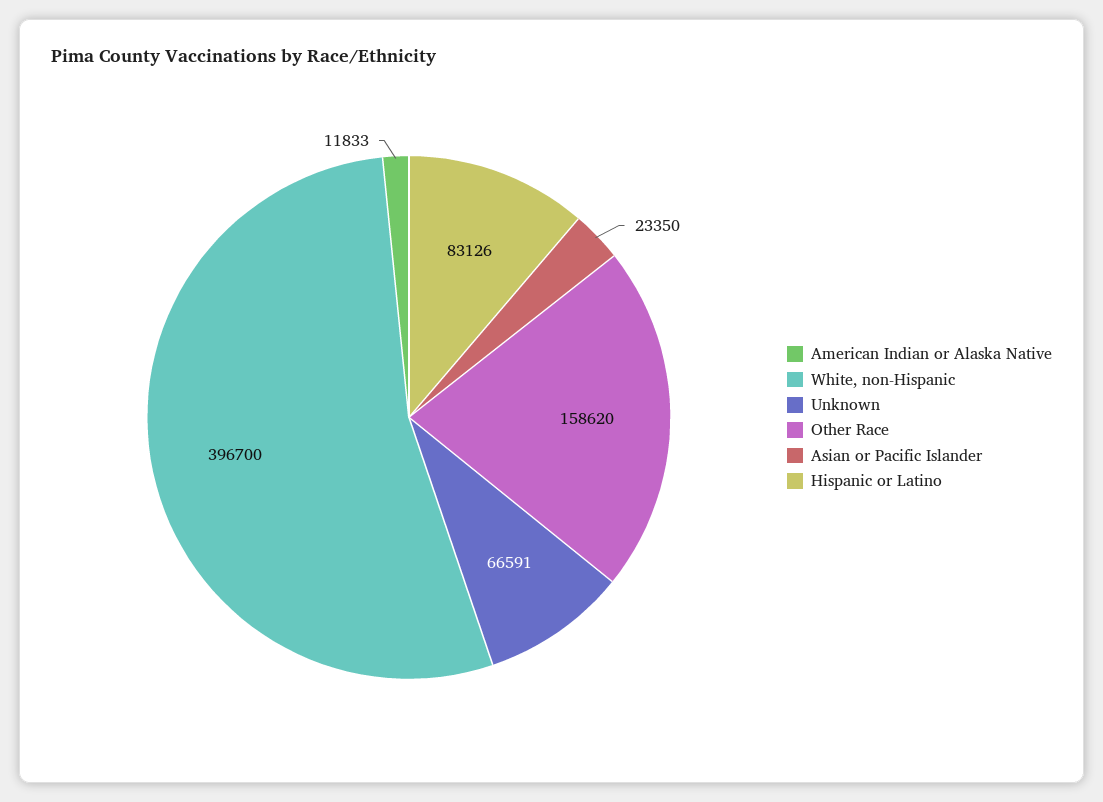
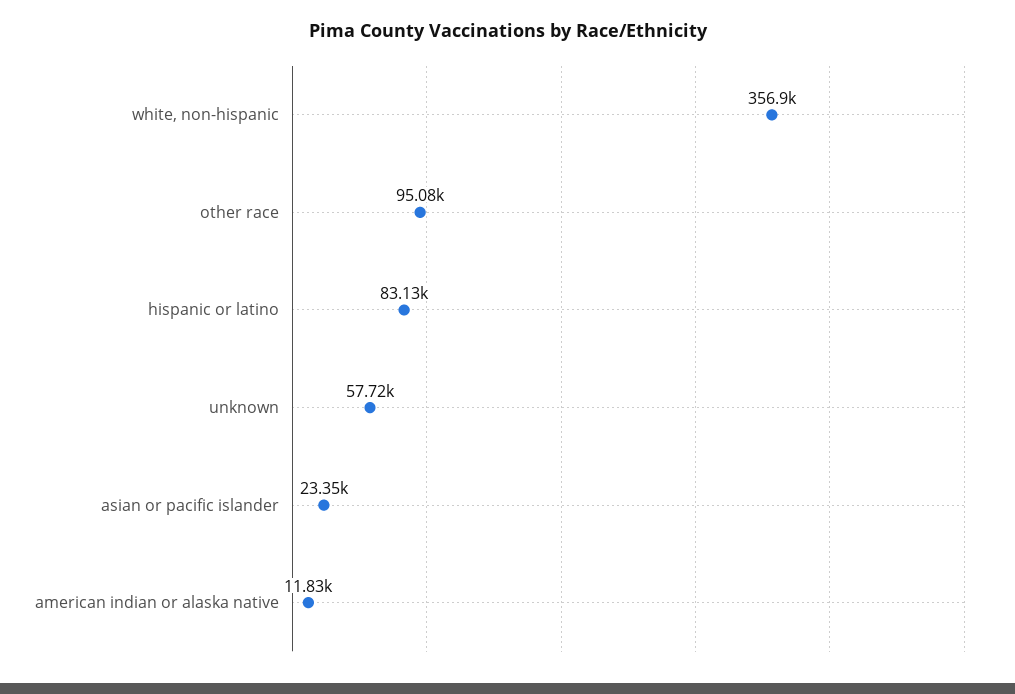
White, non-Hispanic: 396700 -> 356900
Unknown: 66591 -> 57720
Other Race: 158620 -> 95080

